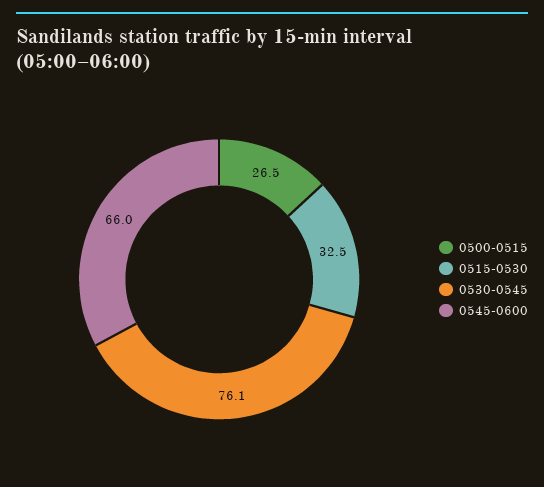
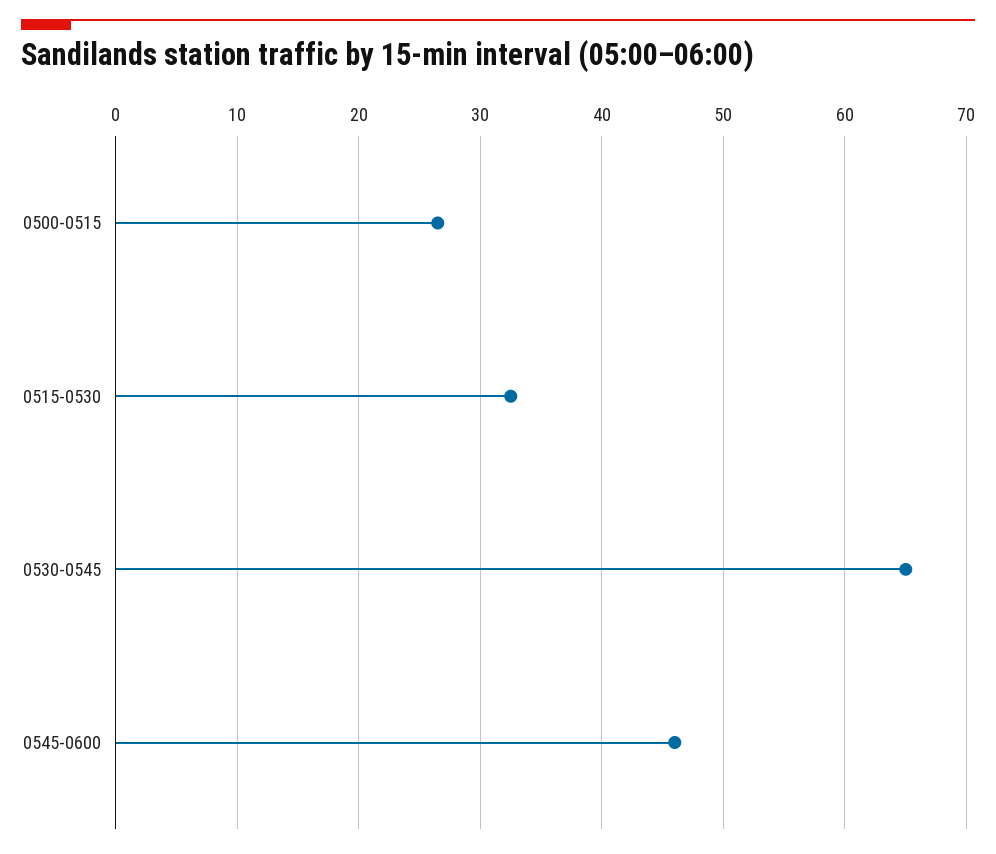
0530-0545: 76.1 -> 65
0545-0600: 66 -> 46

